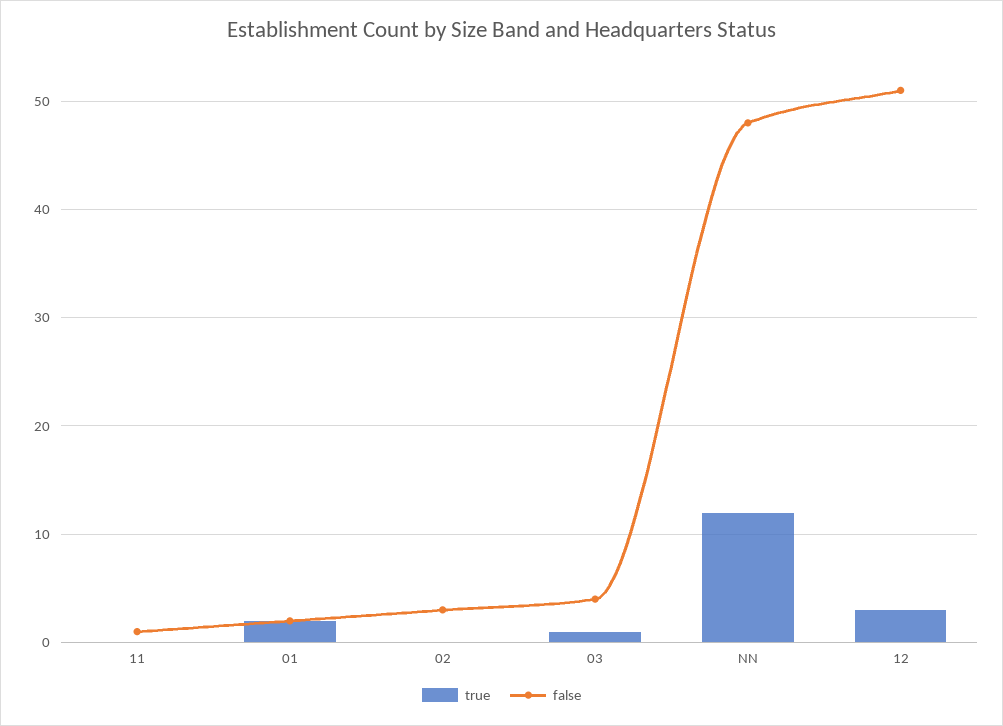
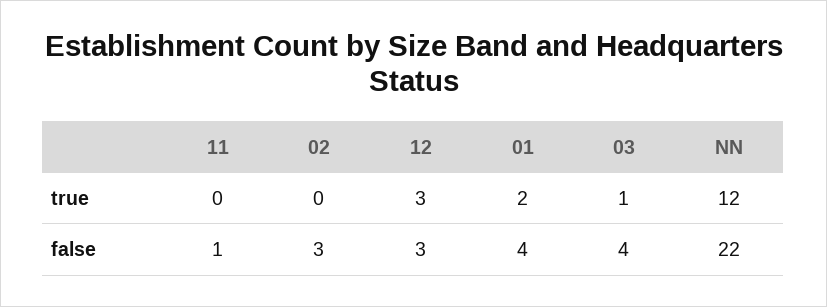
false, 01: 2 -> 4
false, NN: 48 -> 22
false, 12: 51 -> 3

